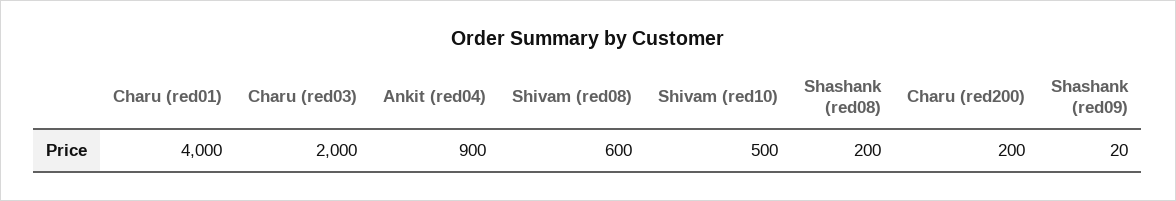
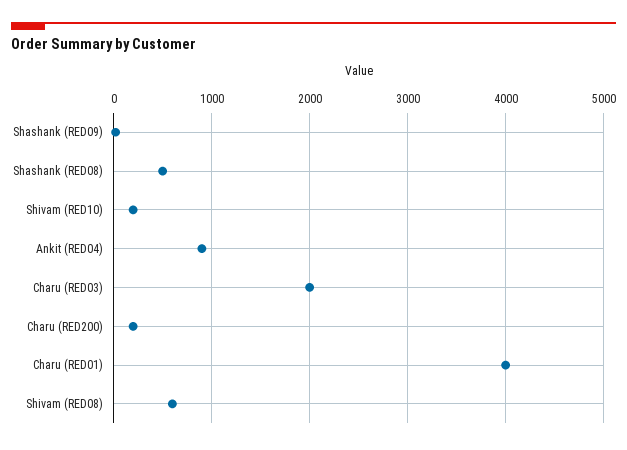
Shivam (red10): 500 -> 200
Shashank (red08): 200 -> 500

